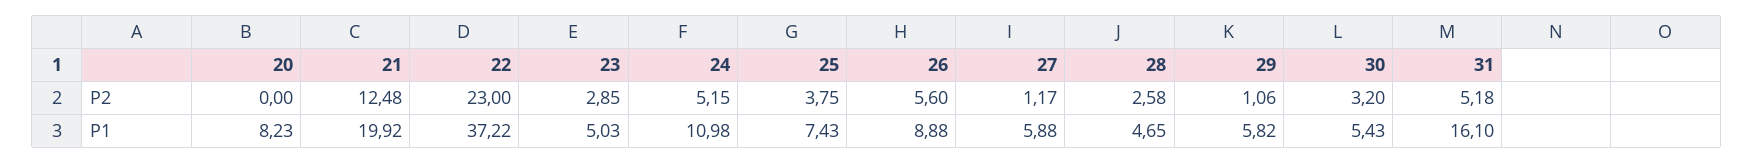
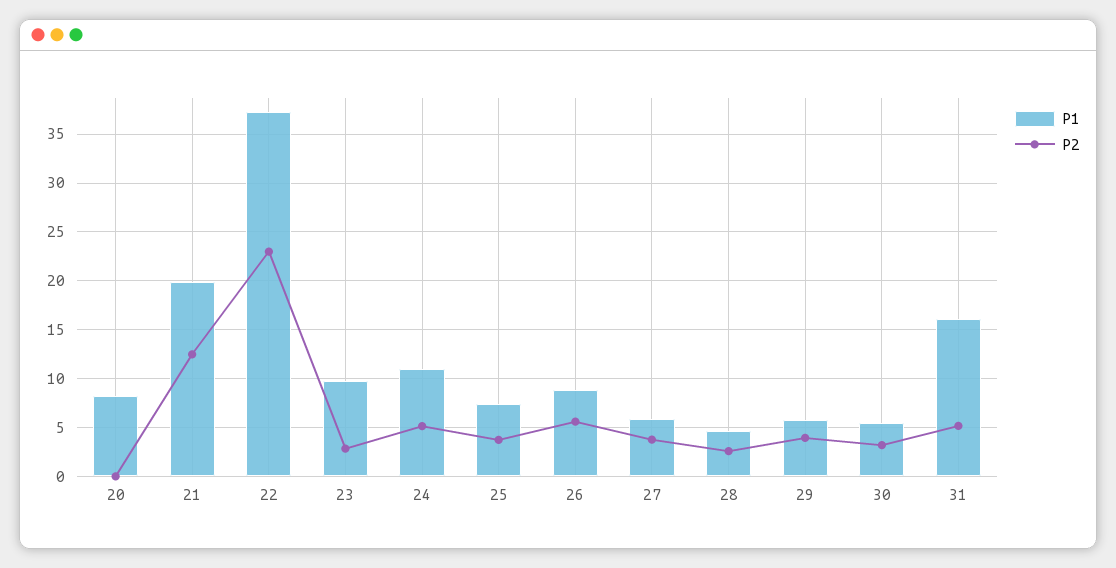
P2, 27: 1.17 -> 4
P2, 29: 1.06 -> 4
P1, 23: 5.03 -> 10

